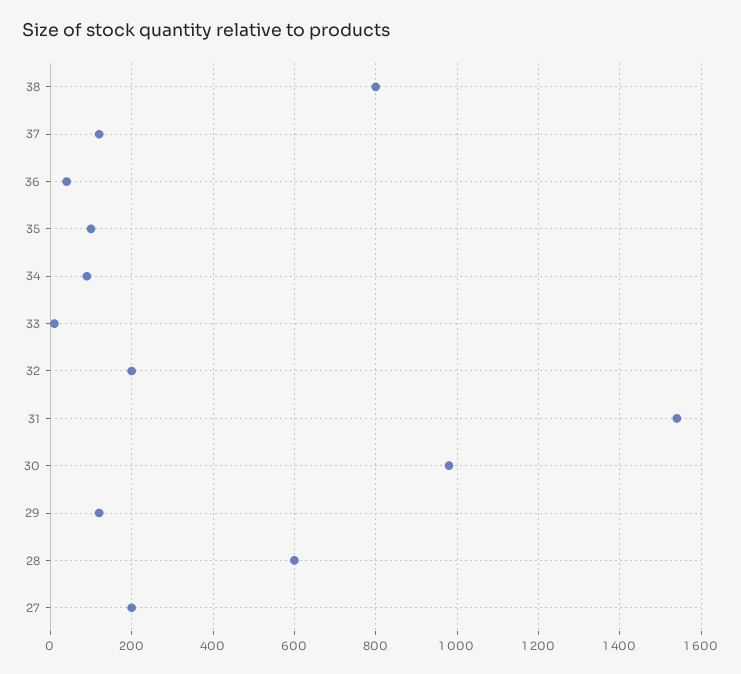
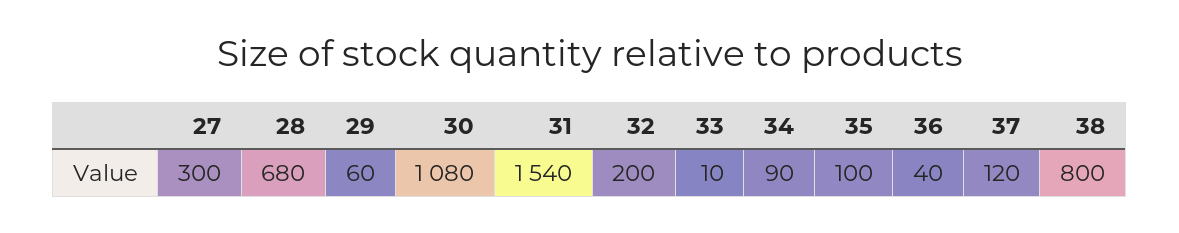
30: 980 -> 1080
29: 120 -> 60
28: 600 -> 680
27: 200 -> 300

